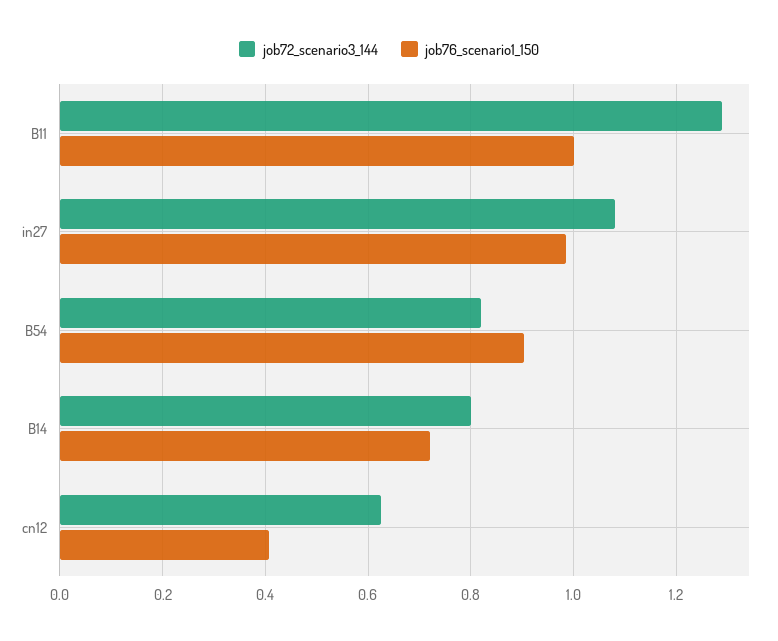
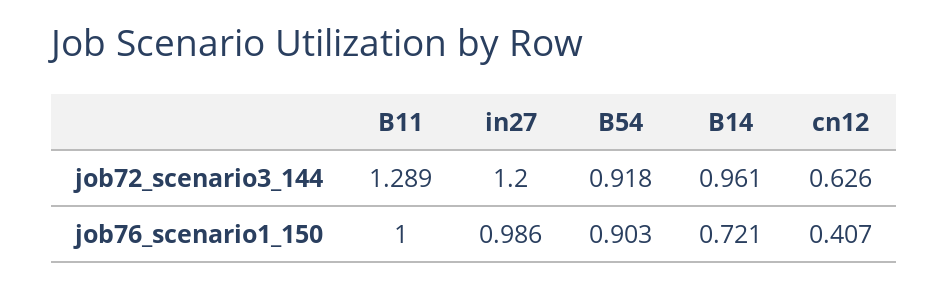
job72_scenario3_144, in27: 1.08 -> 1.2
job72_scenario3_144, B54: 0.82 -> 0.918
job72_scenario3_144, B14: 0.8 -> 0.961

